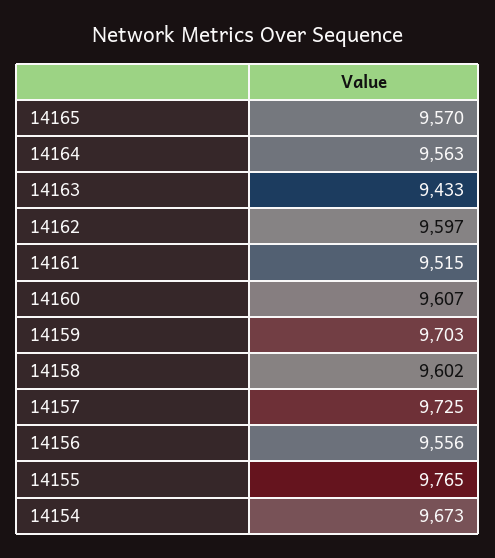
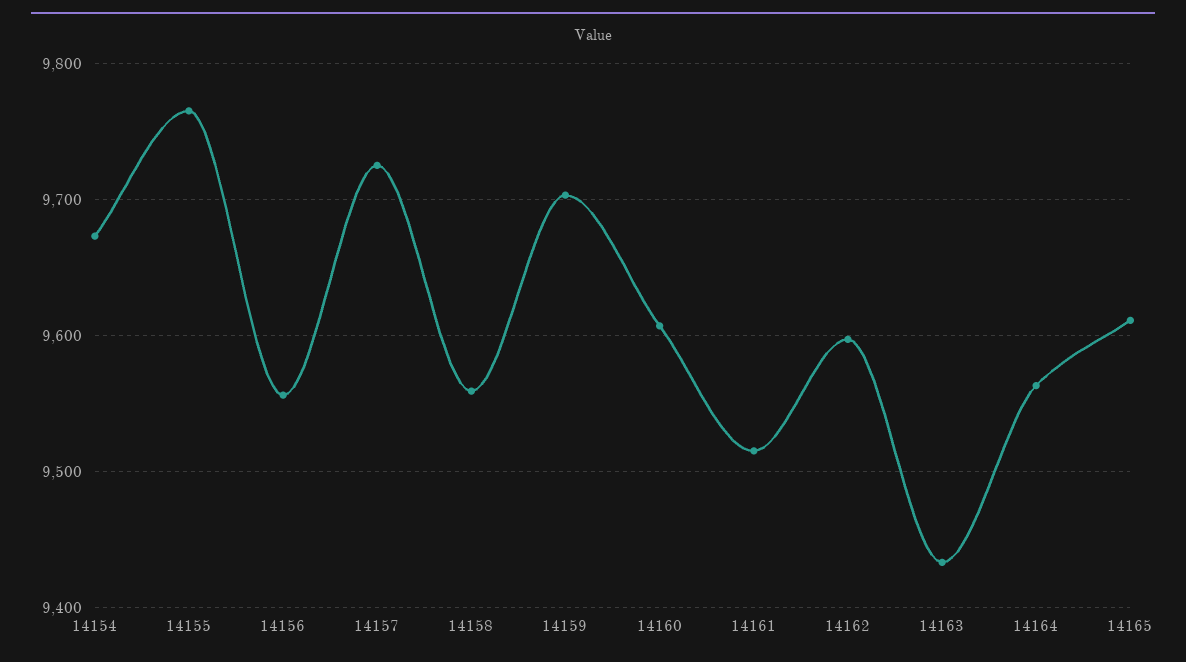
14165: 9570 -> 9610
14158: 9602 -> 9560

